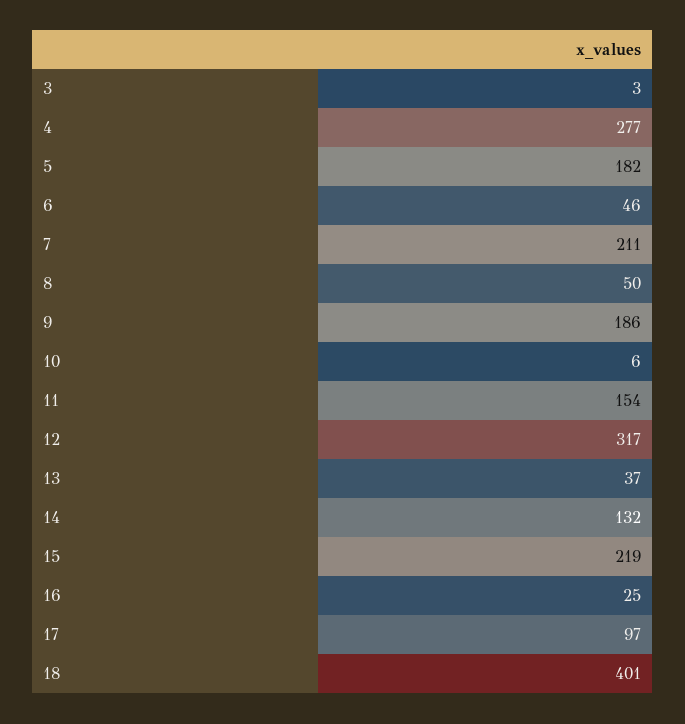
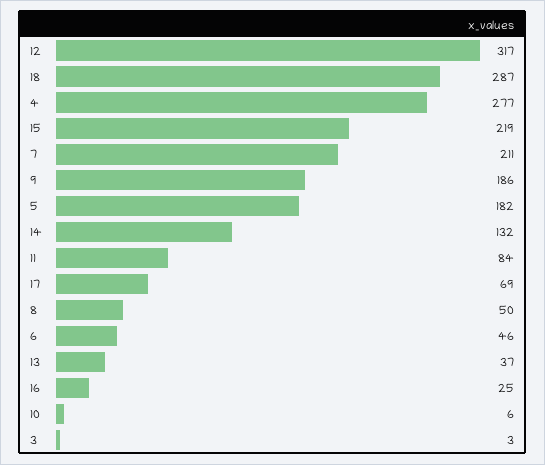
11: 154 -> 84
17: 97 -> 69
18: 401 -> 287

